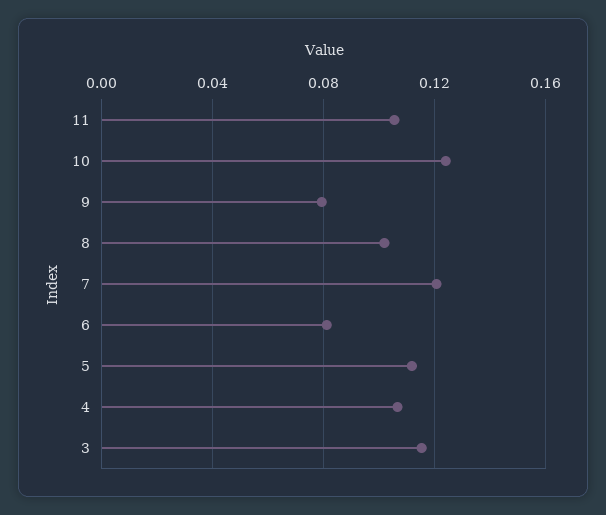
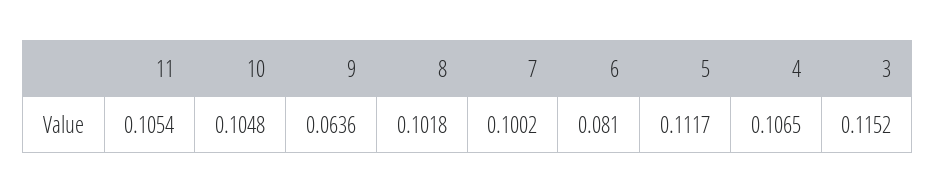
10: 0.125 -> 0.1048
9: 0.08 -> 0.0636
7: 0.12 -> 0.1002

